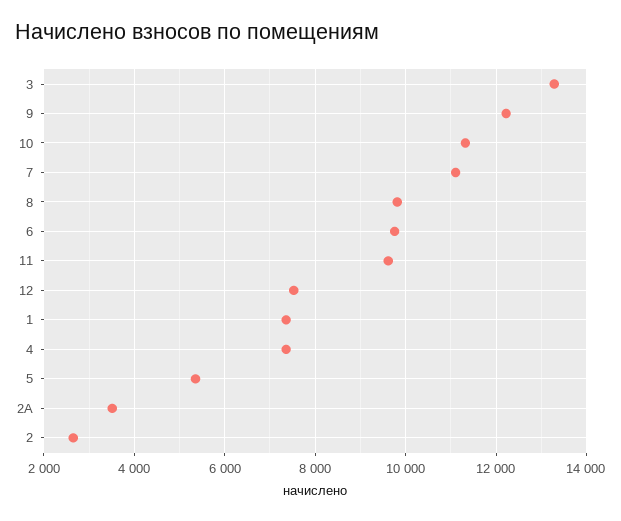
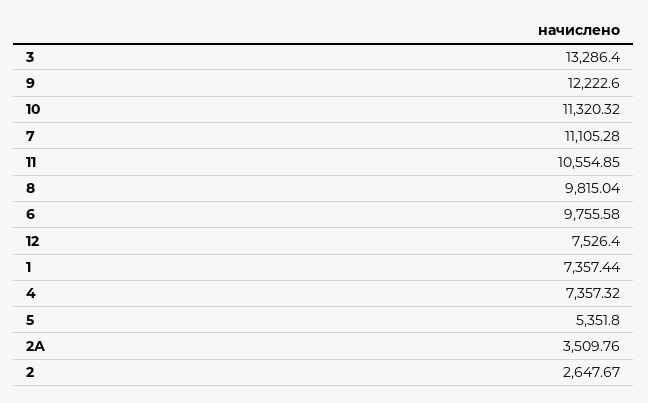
11: 9600 -> 10554.85

